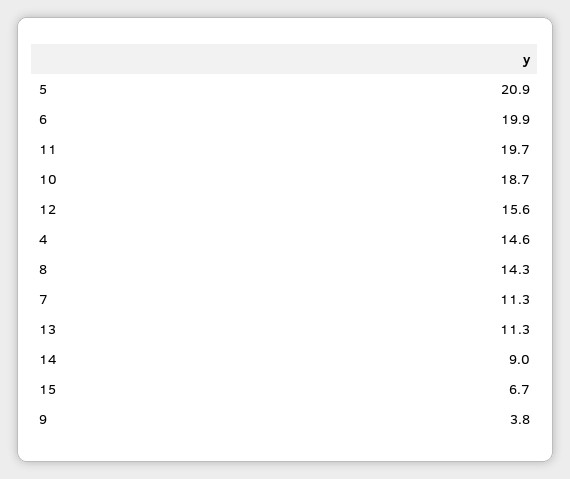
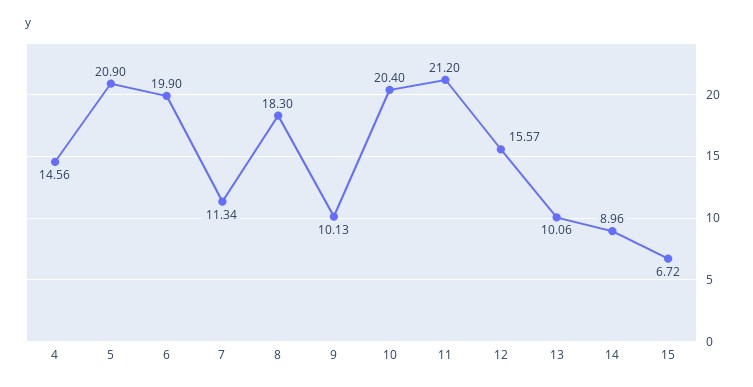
11: 19.7 -> 21.2
10: 18.7 -> 20.4
8: 14.3 -> 18.3
13: 11.3 -> 10.06
9: 3.8 -> 10.13

